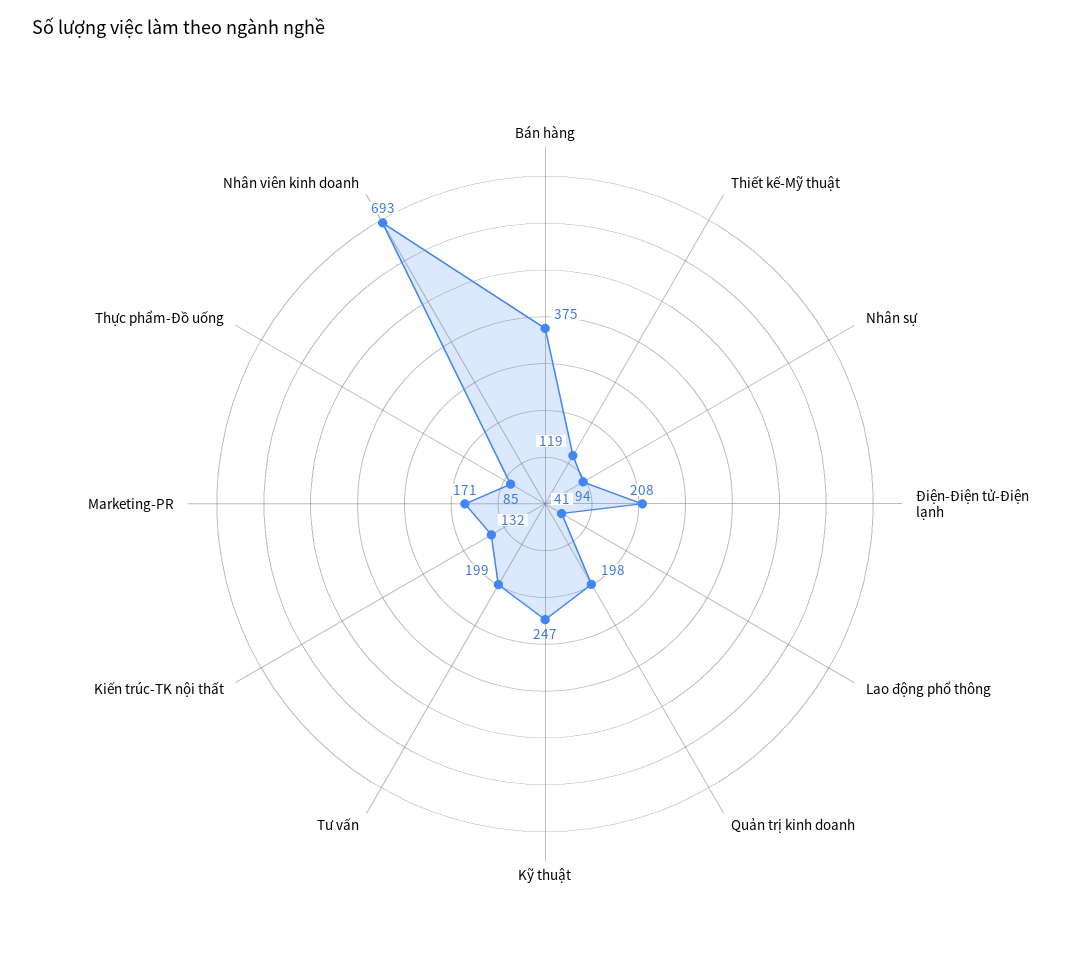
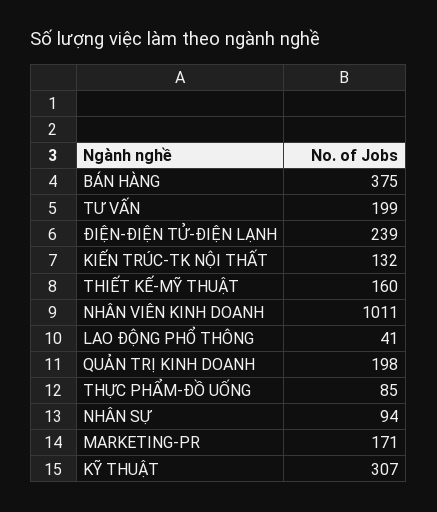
Thiết kế-Mỹ thuật: 119 -> 160
Điện-Điện tử-Điện lạnh: 208 -> 239
Kỹ thuật: 247 -> 307
Nhân viên kinh doanh: 693 -> 1011

